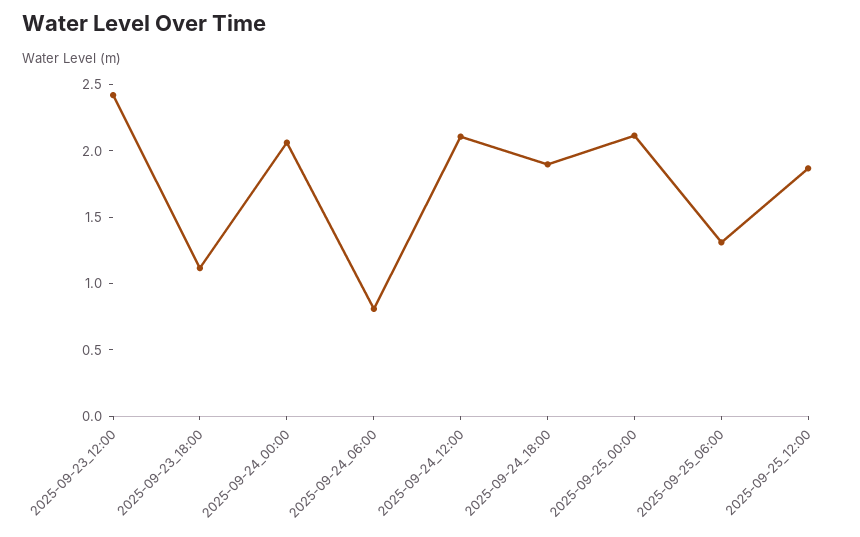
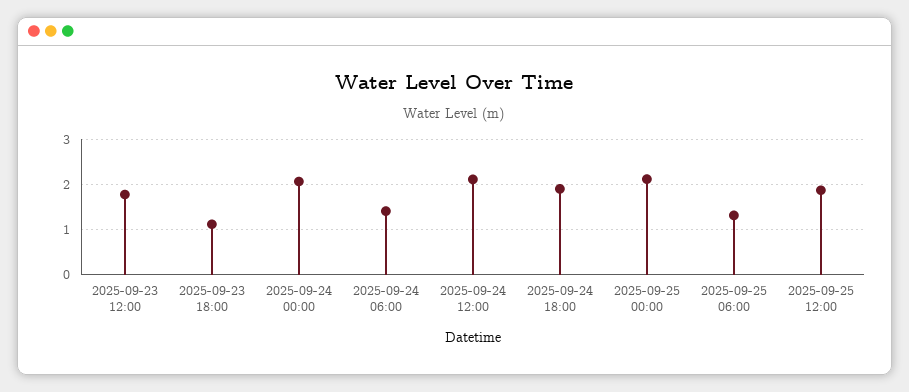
2025-09-23_12:00: 2.4 -> 1.8
2025-09-24_06:00: 0.8 -> 1.4

